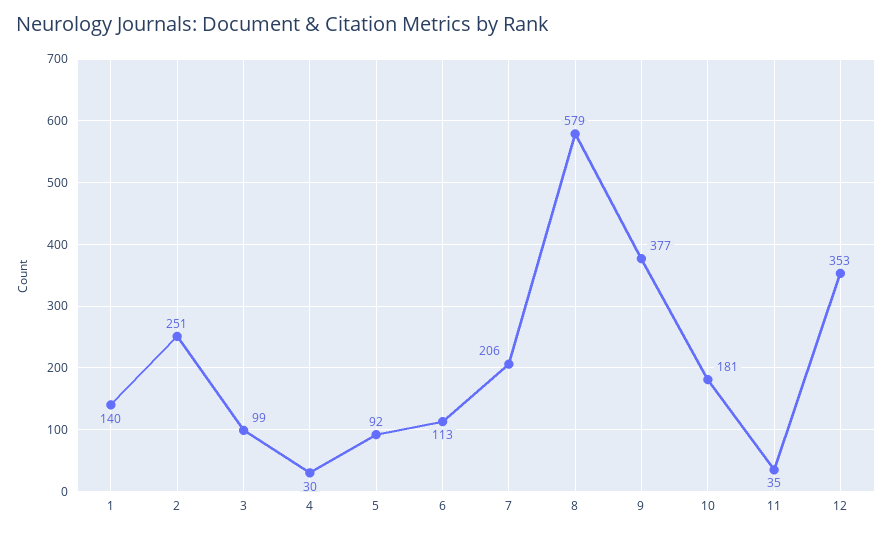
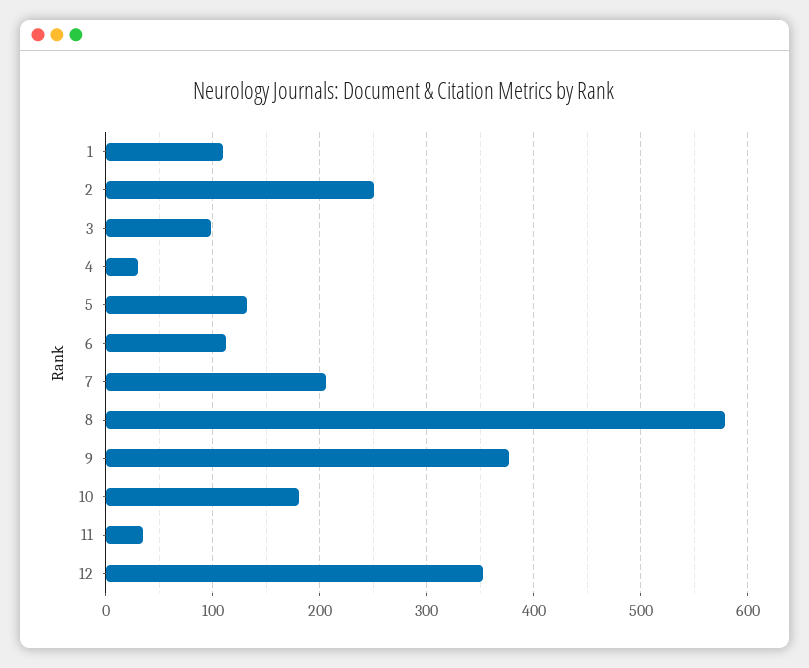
1: 140 -> 110
5: 92 -> 130

